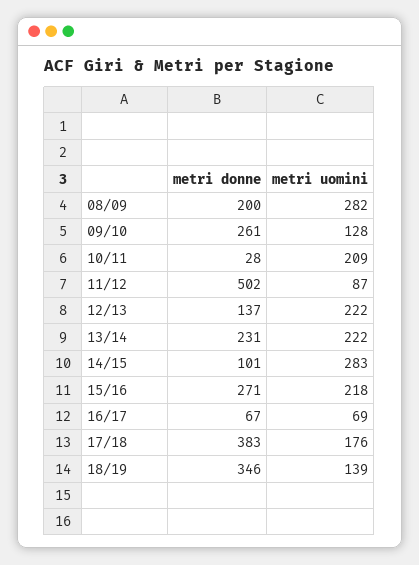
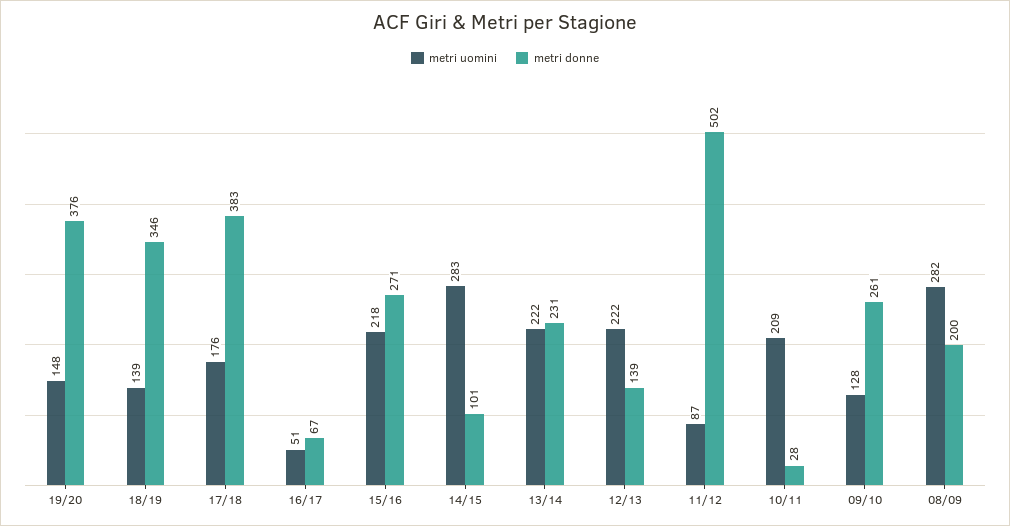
metri donne, 12/13: 137 -> 139
metri uomini, 16/17: 69 -> 51
metri uomini, 19/20: none -> 148
metri donne, 19/20: none -> 376

